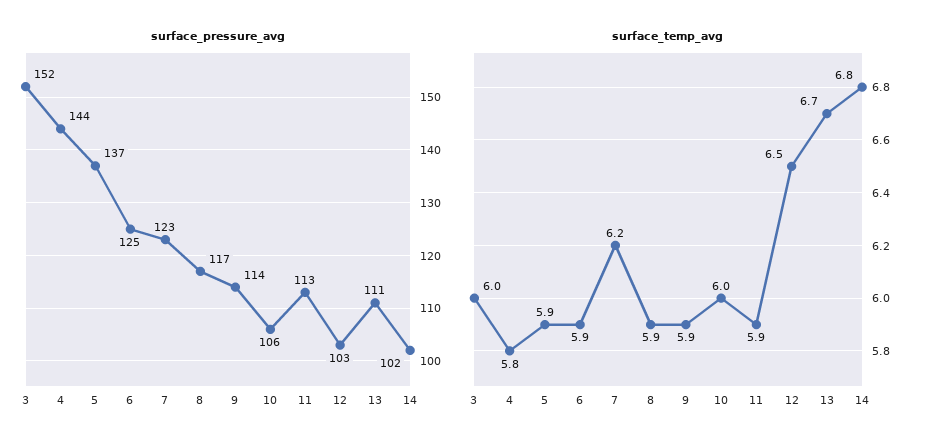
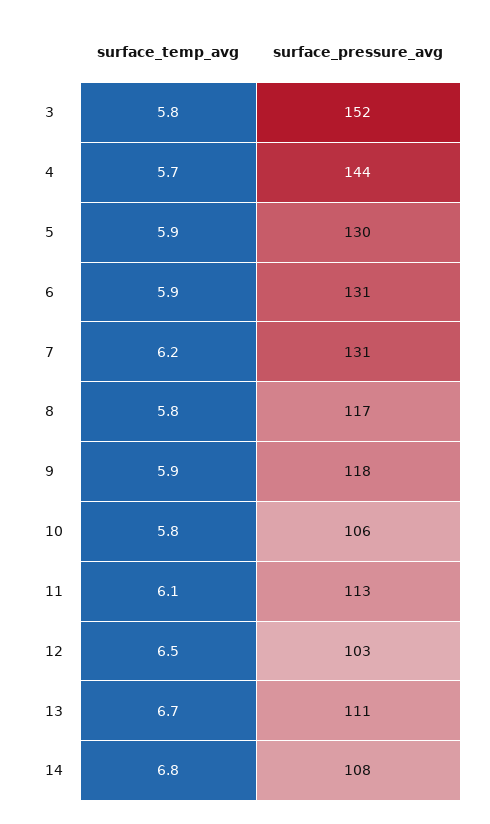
surface_pressure_avg, 5: 137 -> 130
surface_pressure_avg, 6: 125 -> 131
surface_pressure_avg, 7: 123 -> 131
surface_pressure_avg, 9: 114 -> 118
surface_pressure_avg, 14: 102 -> 108
surface_temp_avg, 3: 6 -> 5.8
surface_temp_avg, 4: 5.8 -> 5.7
surface_temp_avg, 8: 5.9 -> 5.8
surface_temp_avg, 10: 6 -> 5.8
surface_temp_avg, 11: 5.9 -> 6.1

